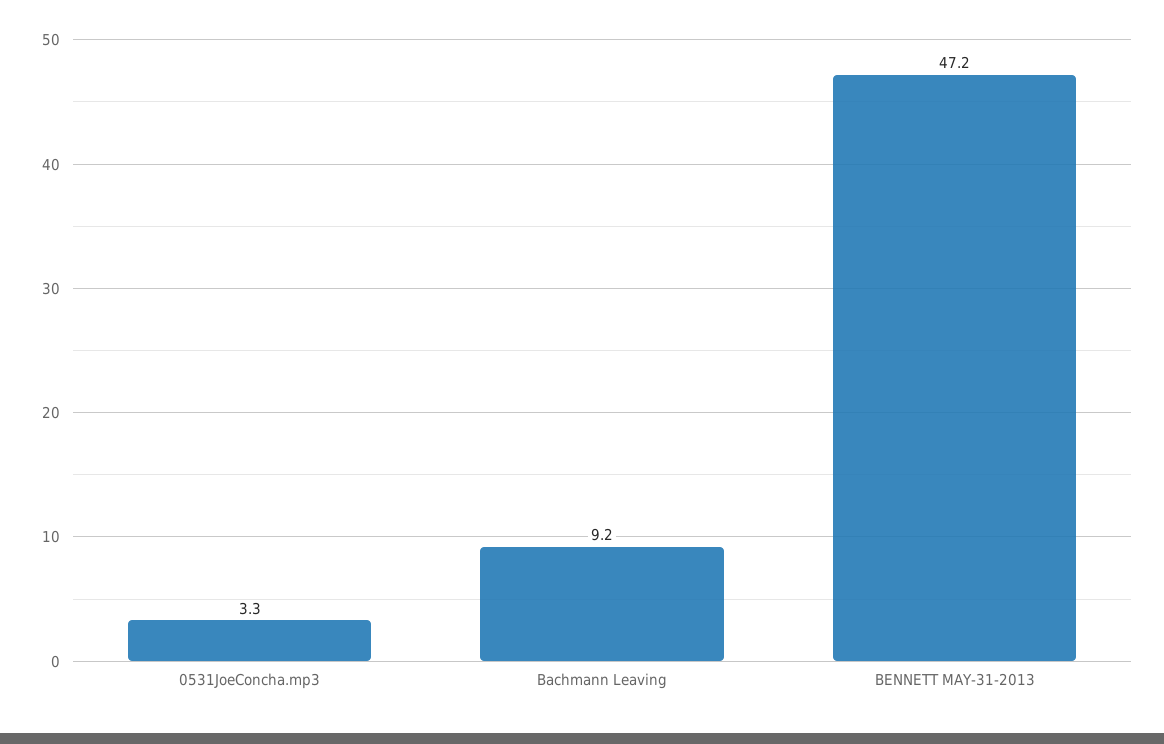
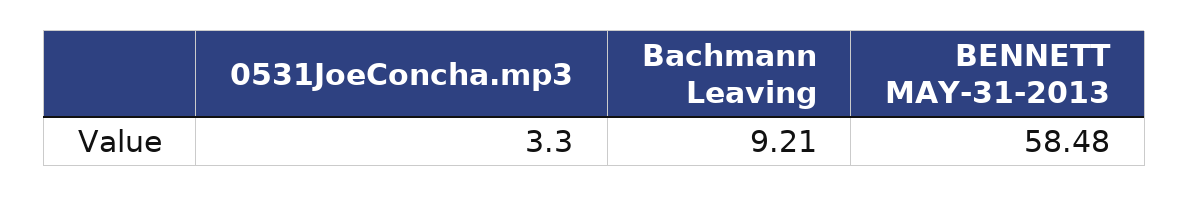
BENNETT MAY-31-2013: 47.2 -> 58.48

